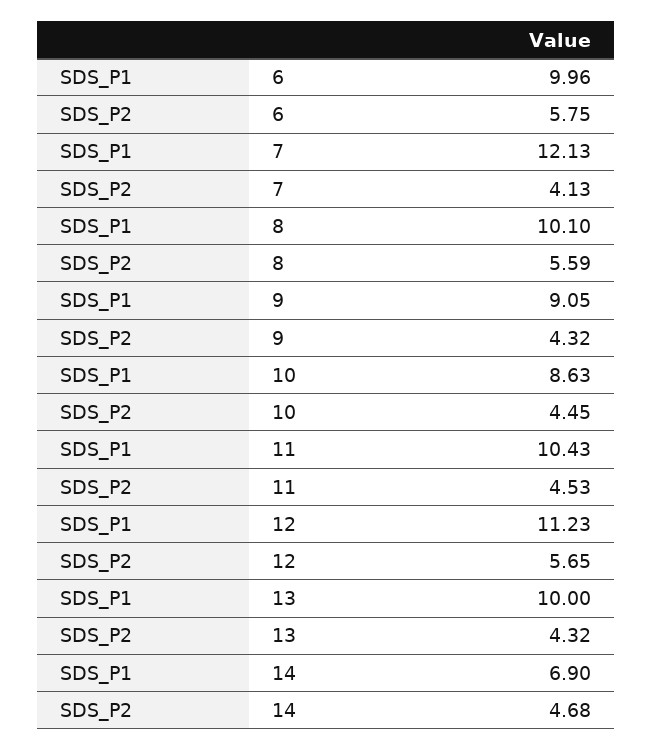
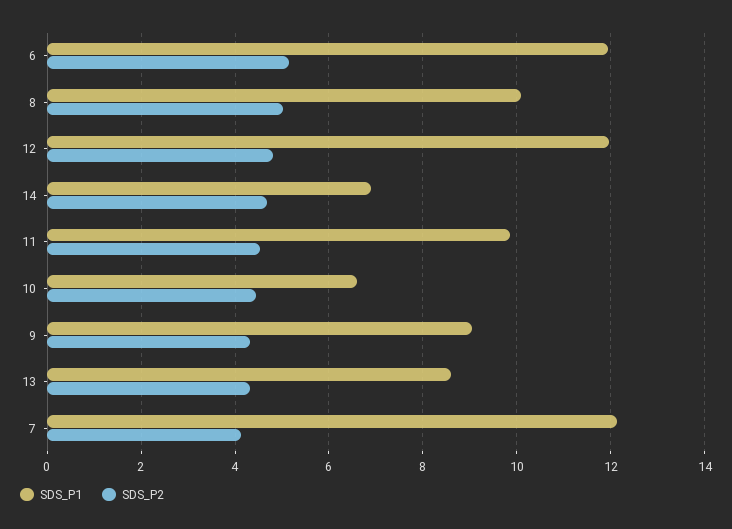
SDS_P1, 6: 9.96 -> 12
SDS_P2, 6: 5.75 -> 5.2
SDS_P2, 8: 5.59 -> 5
SDS_P1, 10: 8.63 -> 6.6
SDS_P1, 11: 10.43 -> 9.8
SDS_P1, 12: 11.23 -> 12
SDS_P2, 12: 5.65 -> 4.8
SDS_P1, 13: 10 -> 8.6

